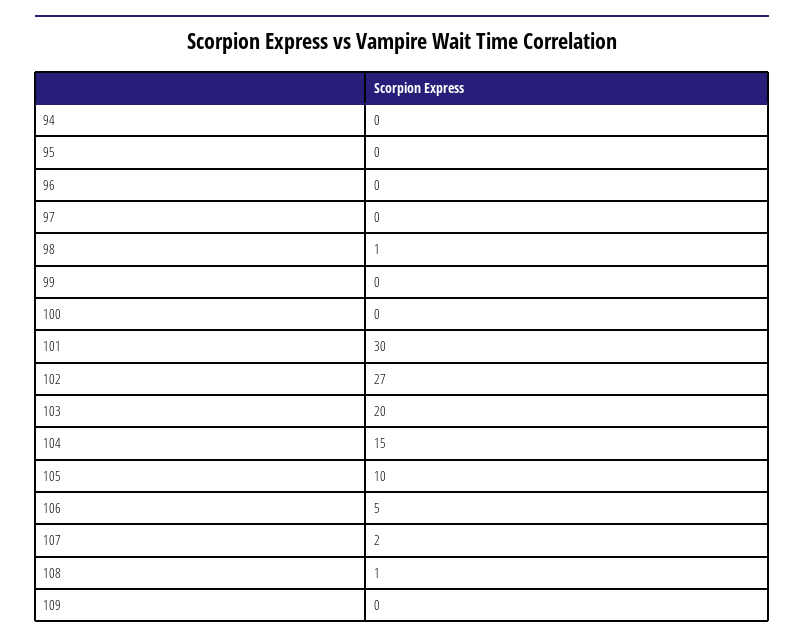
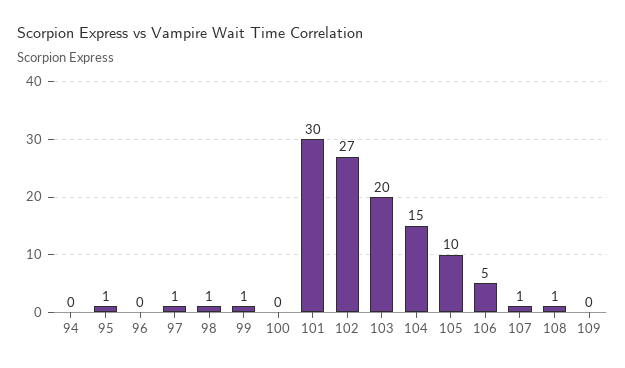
95: 0 -> 1
97: 0 -> 1
99: 0 -> 1
107: 2 -> 1

